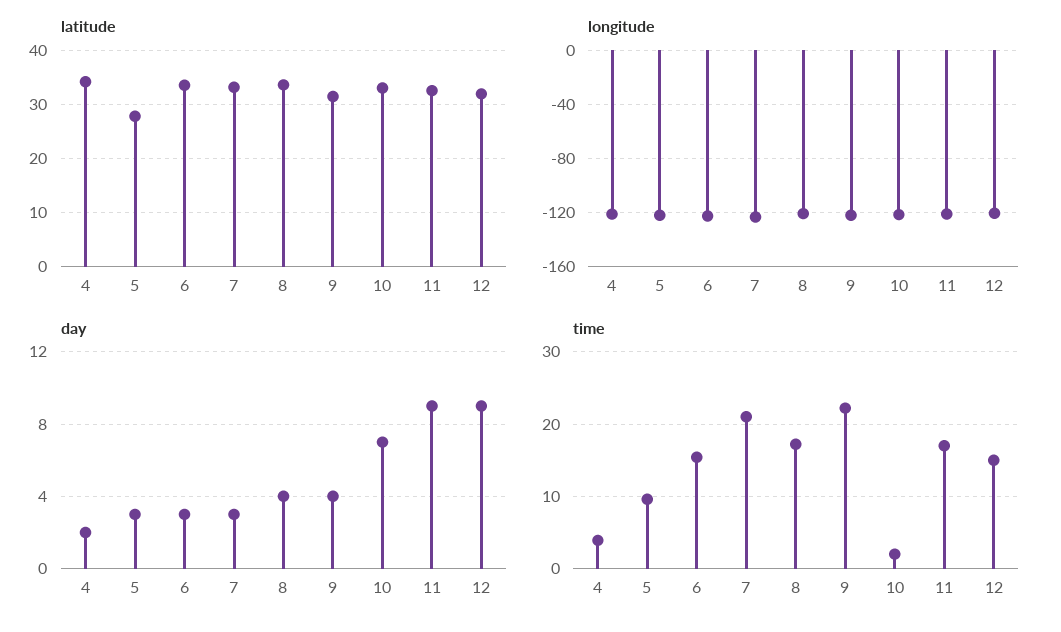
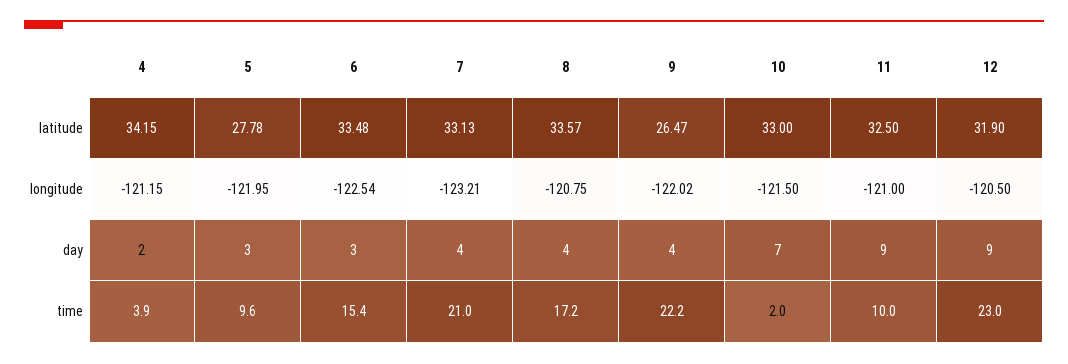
latitude, 9: 32 -> 26.47
day, 7: 3 -> 4
time, 11: 17 -> 10
time, 12: 15 -> 23

